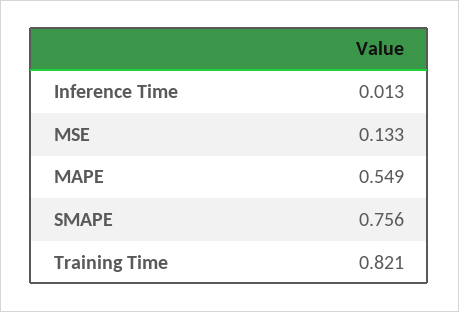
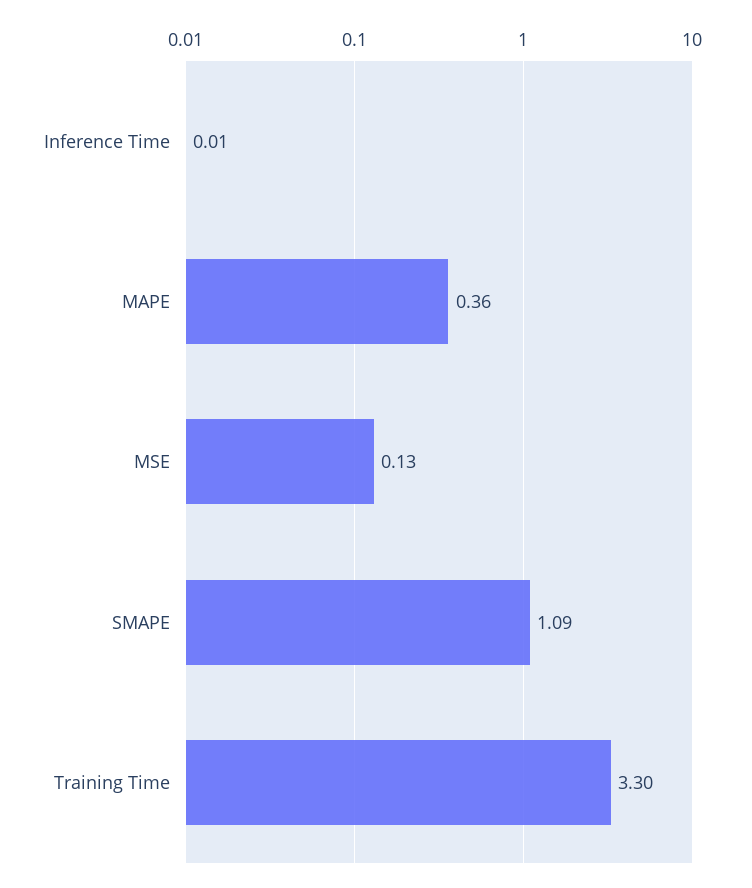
MAPE: 0.549 -> 0.36
SMAPE: 0.756 -> 1.09
Training Time: 0.821 -> 3.3

